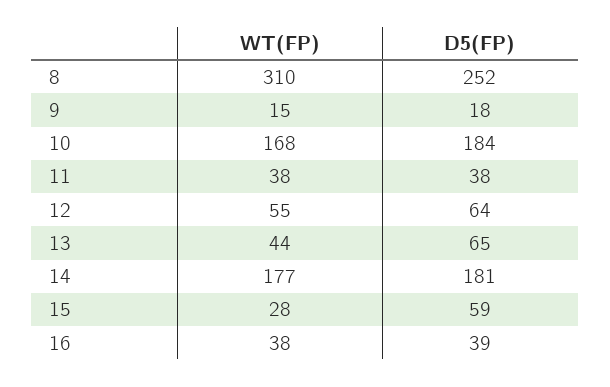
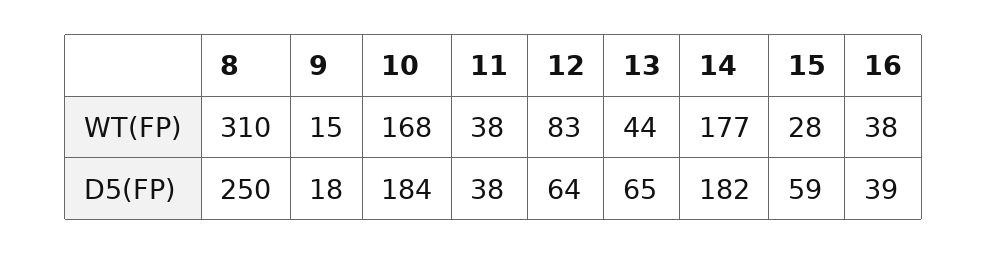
D5(FP), 8: 252 -> 250
WT(FP), 12: 55 -> 83
D5(FP), 14: 181 -> 182

